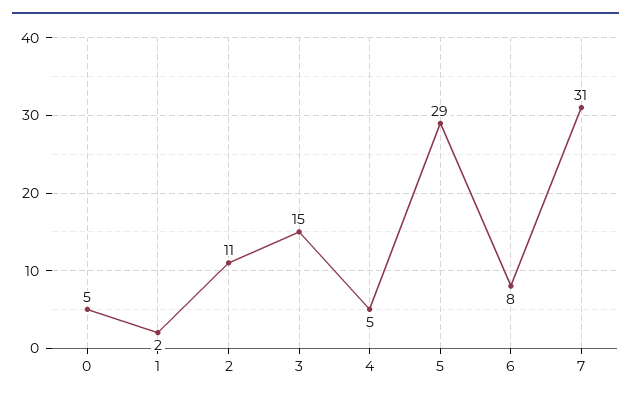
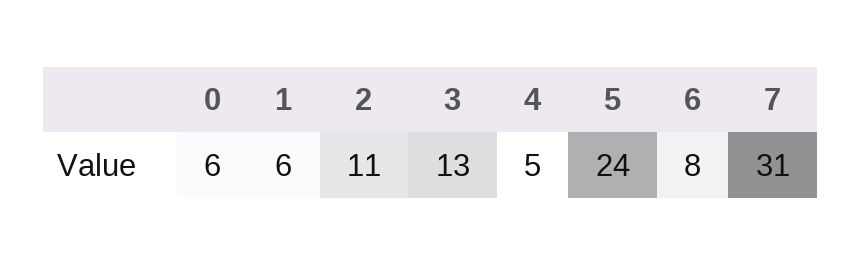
0: 5 -> 6
1: 2 -> 6
3: 15 -> 13
5: 29 -> 24

